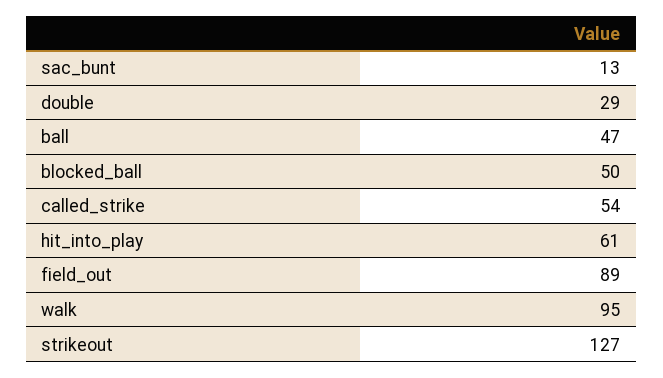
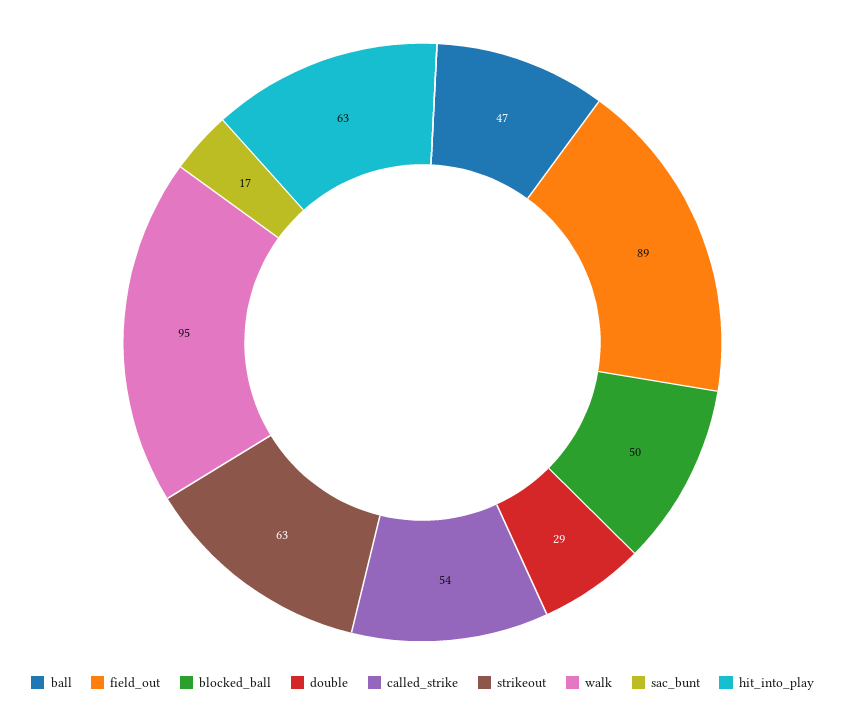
sac_bunt: 13 -> 17
hit_into_play: 61 -> 63
strikeout: 127 -> 63

